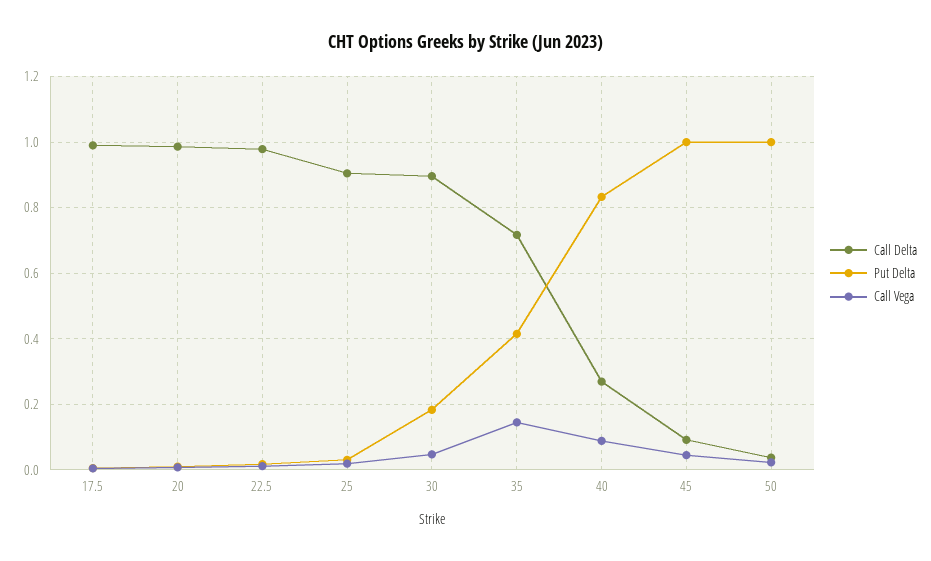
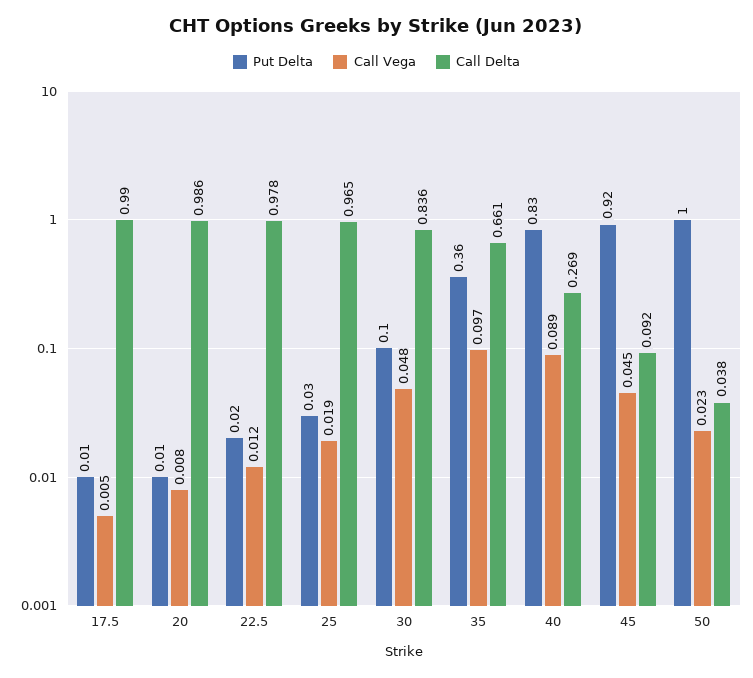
Call Delta, 25: 0.9 -> 0.965
Call Delta, 30: 0.9 -> 0.836
Put Delta, 30: 0.18 -> 0.1
Call Delta, 35: 0.72 -> 0.661
Put Delta, 35: 0.42 -> 0.36
Call Vega, 35: 0.14 -> 0.097
Put Delta, 45: 1 -> 0.92

